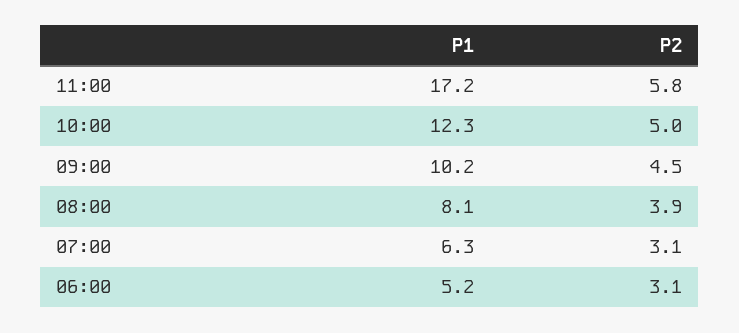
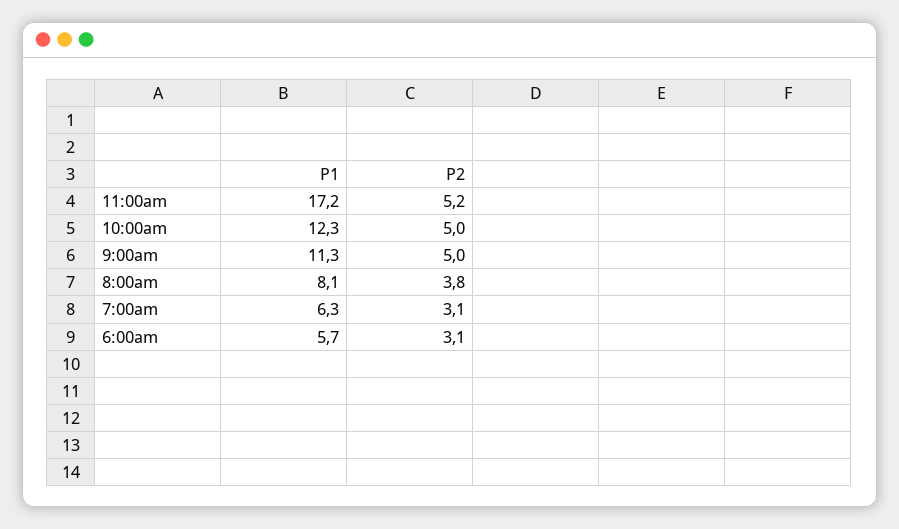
P2, 11:00: 5.8 -> 5.2
P1, 09:00: 10.2 -> 11.3
P2, 09:00: 4.5 -> 5
P2, 08:00: 3.9 -> 3.8
P1, 06:00: 5.2 -> 5.7

